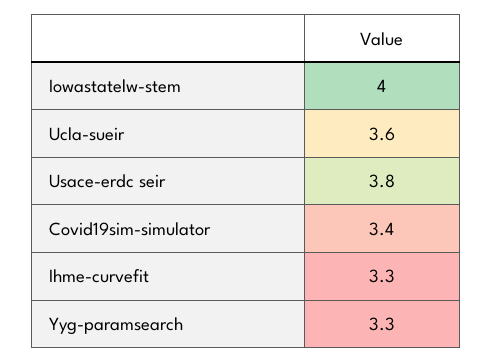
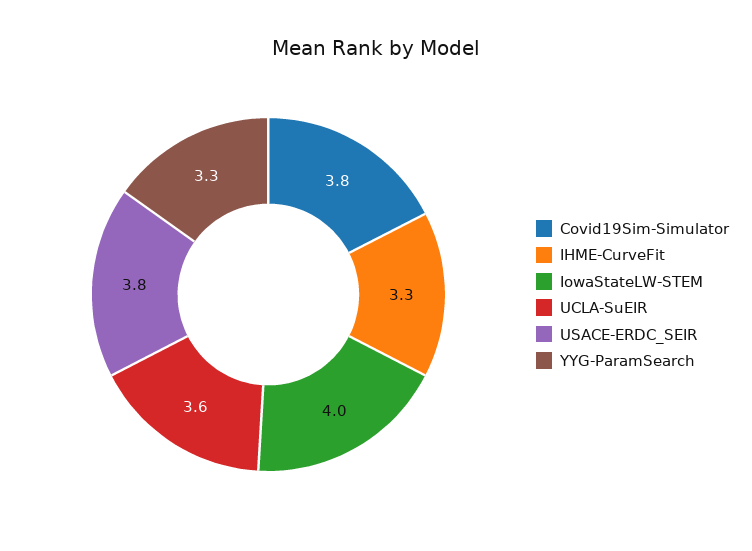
Covid19sim-simulator: 3.4 -> 3.8

